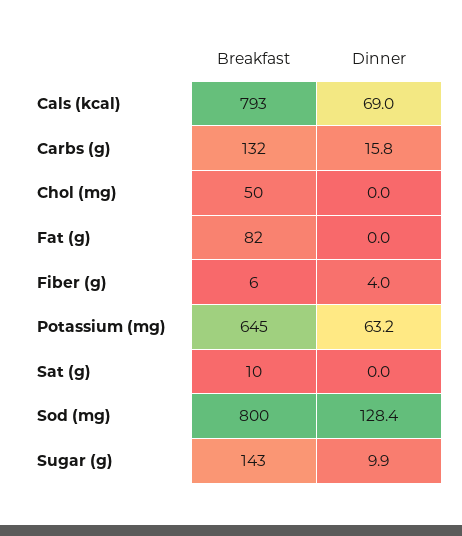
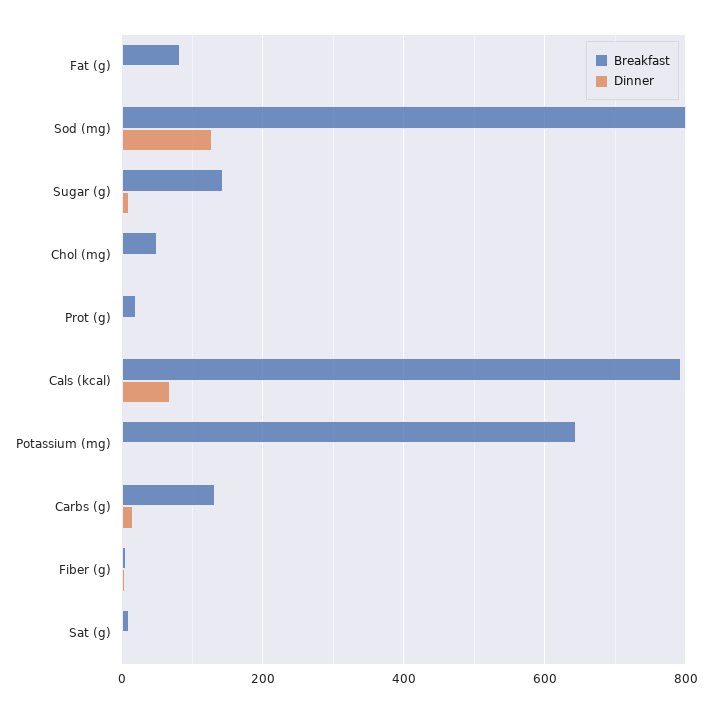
Dinner, Potassium (mg): 63.2 -> 0
Breakfast, Prot (g): none -> 20
Dinner, Prot (g): none -> 0

